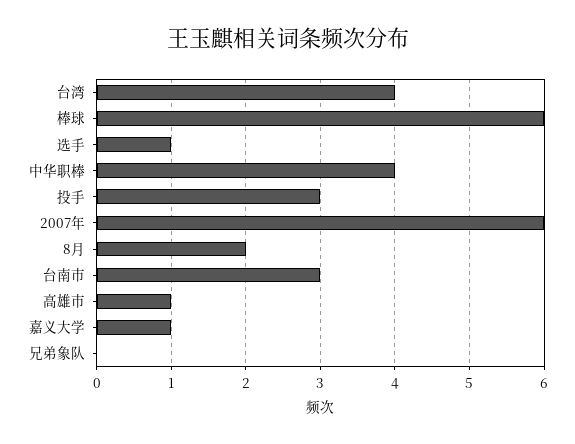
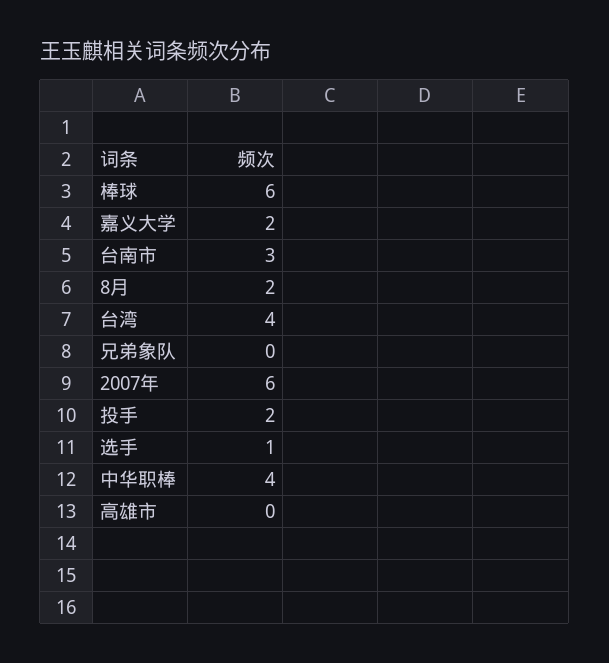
投手: 3 -> 2
高雄市: 1 -> 0
嘉义大学: 1 -> 2

